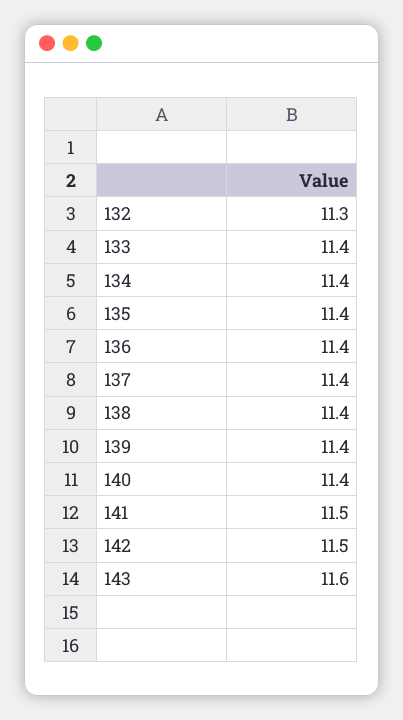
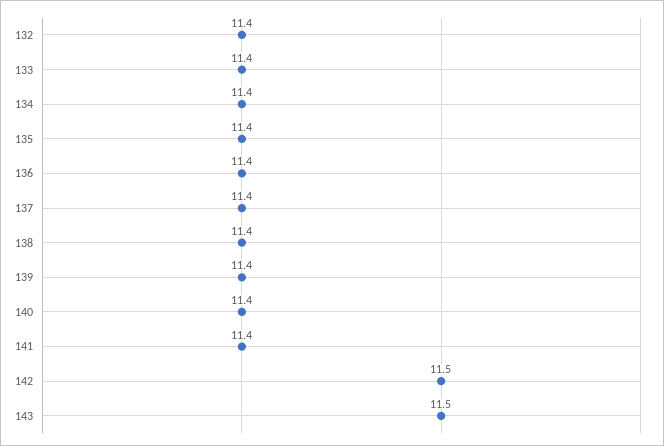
132: 11.3 -> 11.4
141: 11.5 -> 11.4
143: 11.6 -> 11.5

